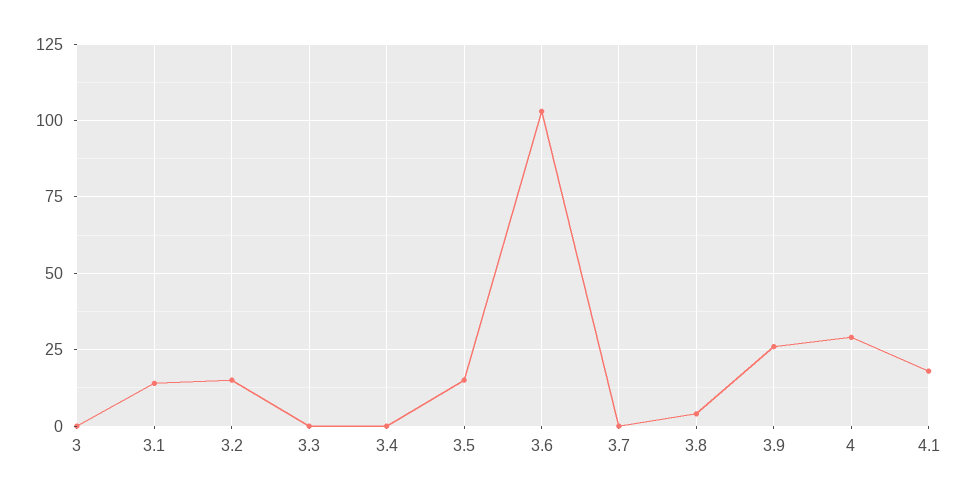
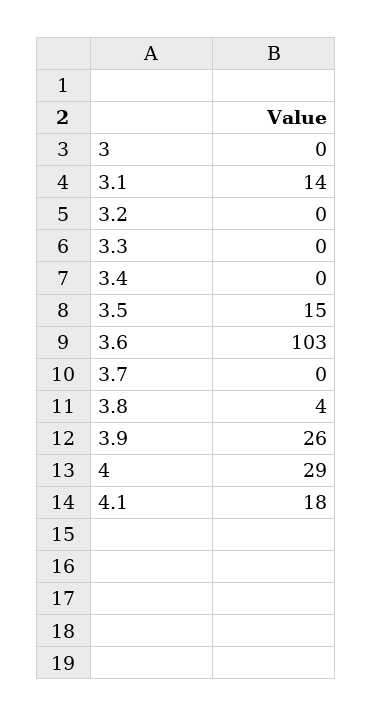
3.2: 15 -> 0

